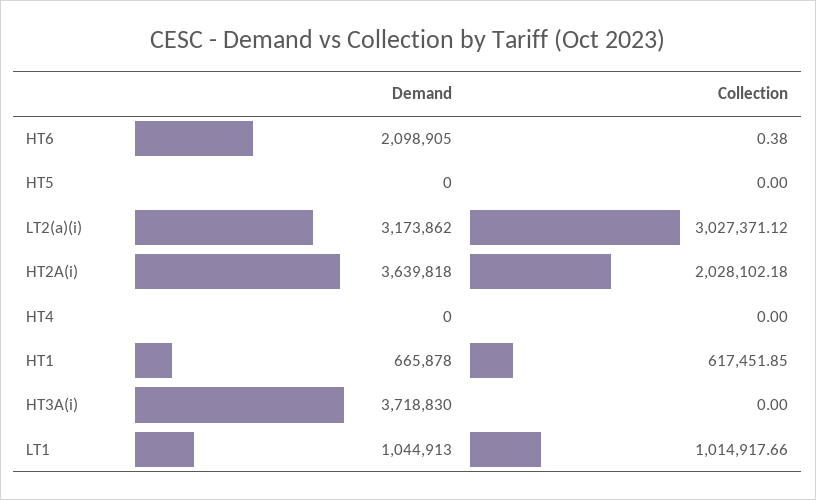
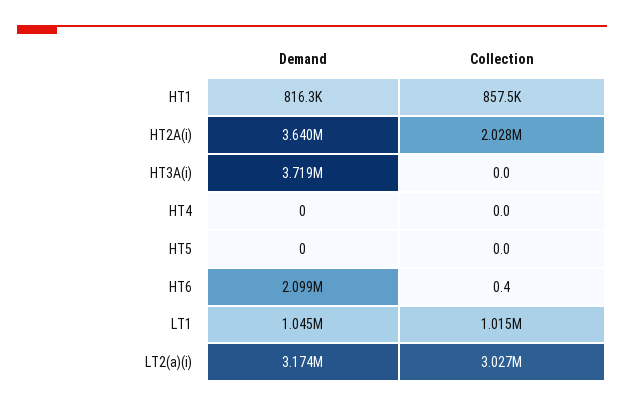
Demand, HT1: 665878 -> 816300
Collection, HT1: 617451.85 -> 857500

